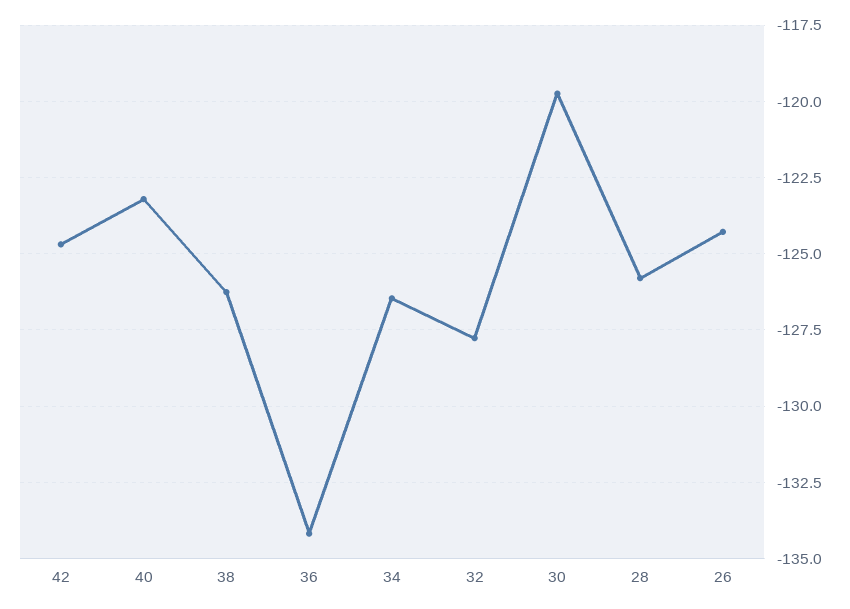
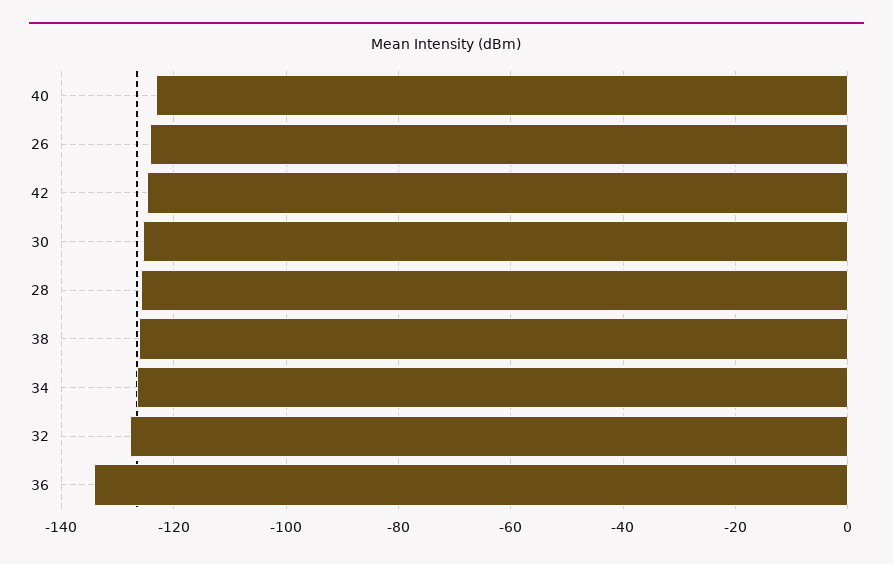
30: -119.75 -> -126

